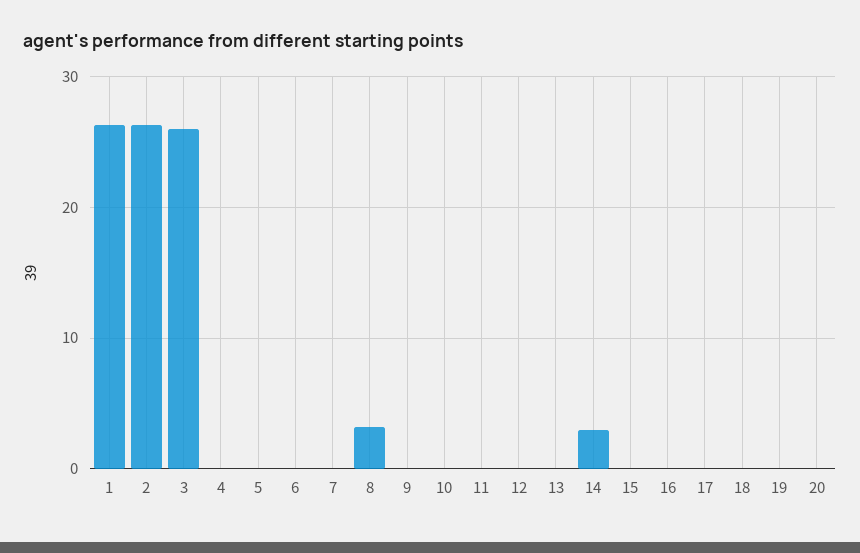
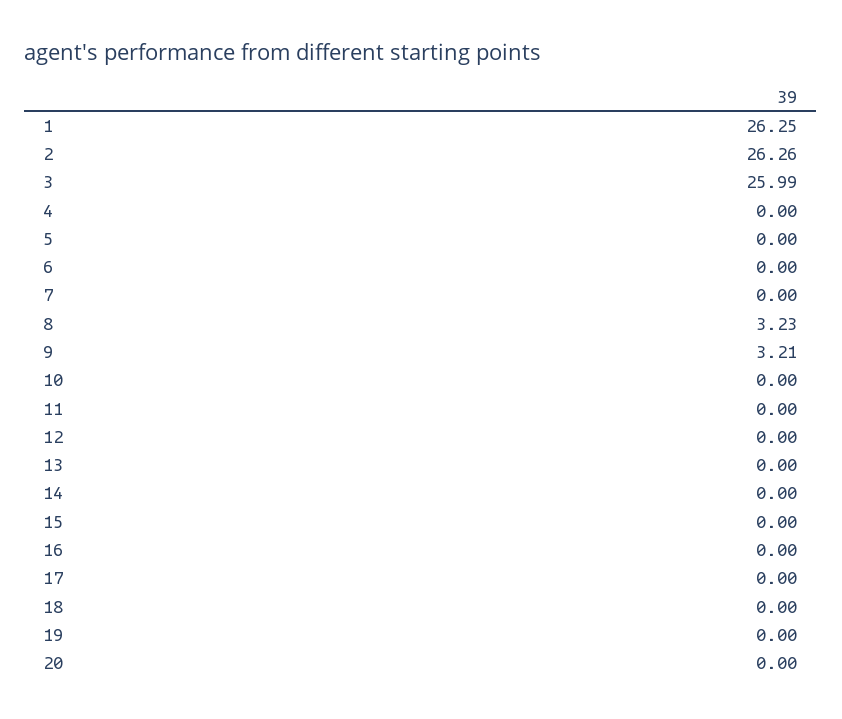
9: 0 -> 3.21
14: 3 -> 0

